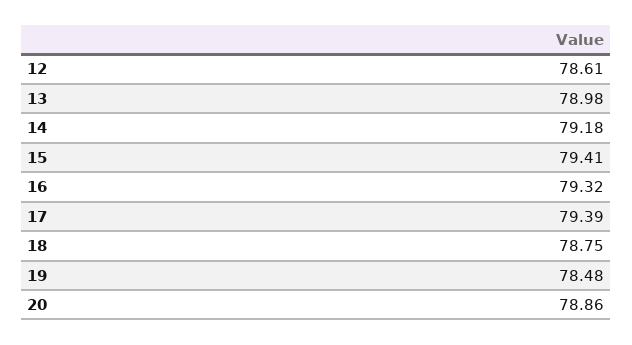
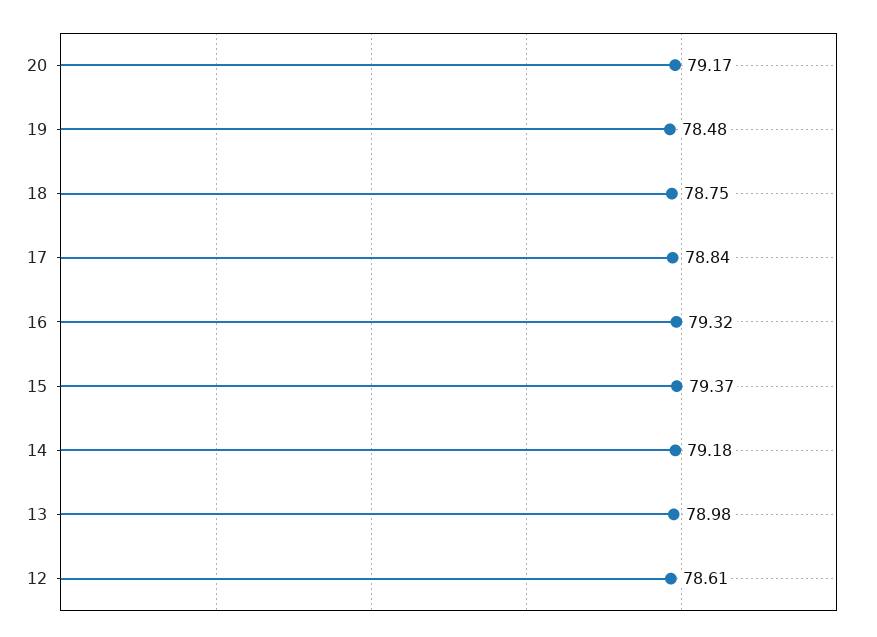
15: 79.41 -> 79.37
17: 79.39 -> 78.84
20: 78.86 -> 79.17

